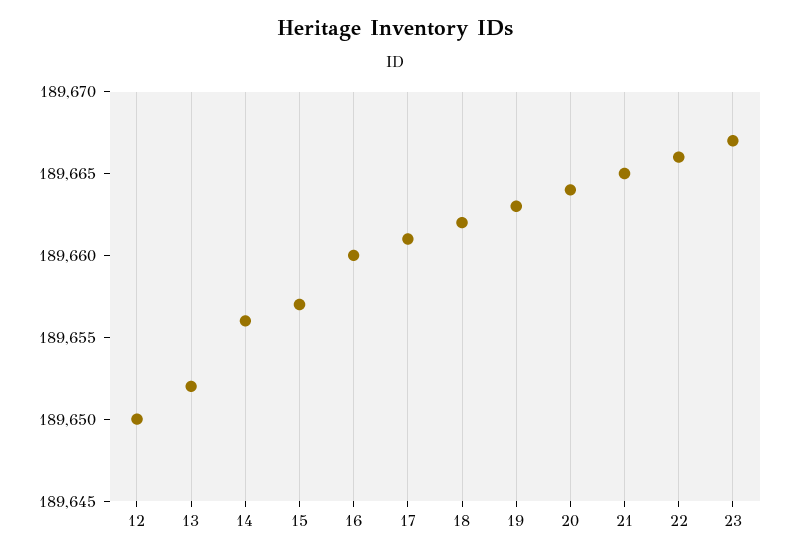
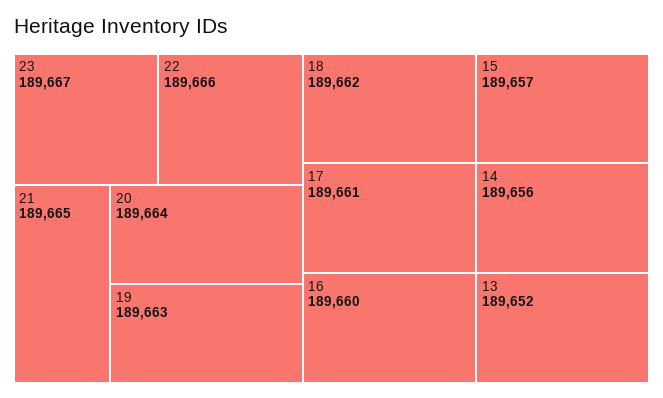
12: 189650 -> none

